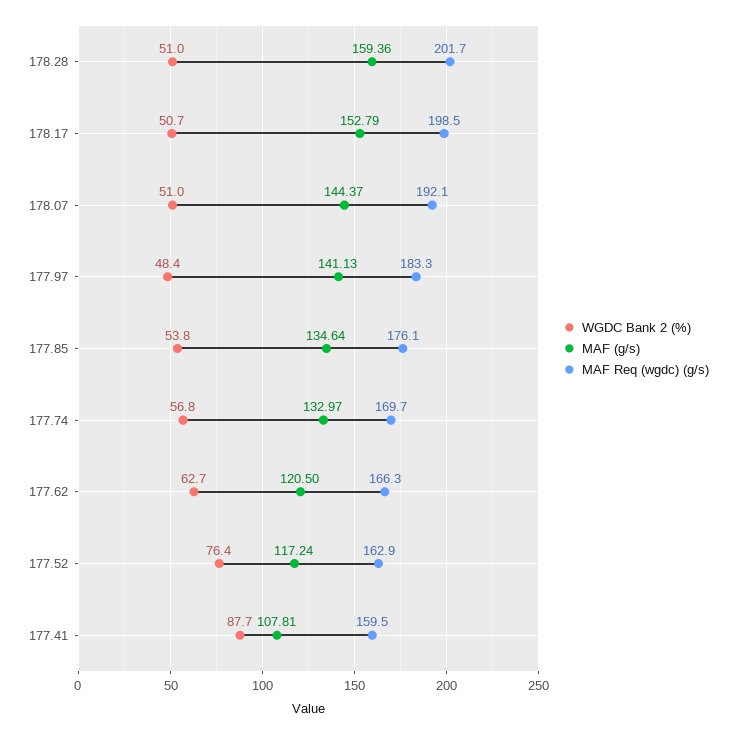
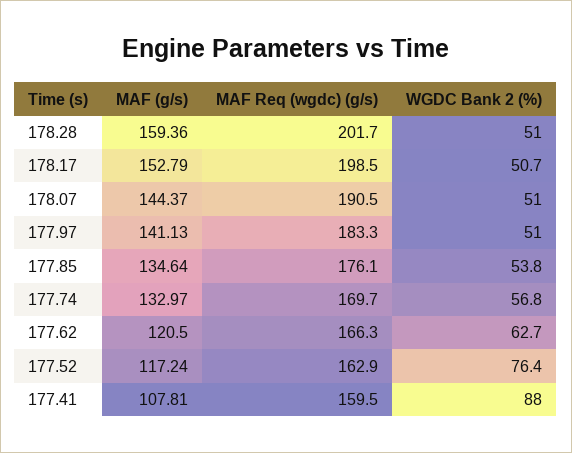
MAF Req (wgdc) (g/s), 178.07: 192.1 -> 190.5
WGDC Bank 2 (%), 177.97: 48.4 -> 51
WGDC Bank 2 (%), 177.41: 87.7 -> 88

